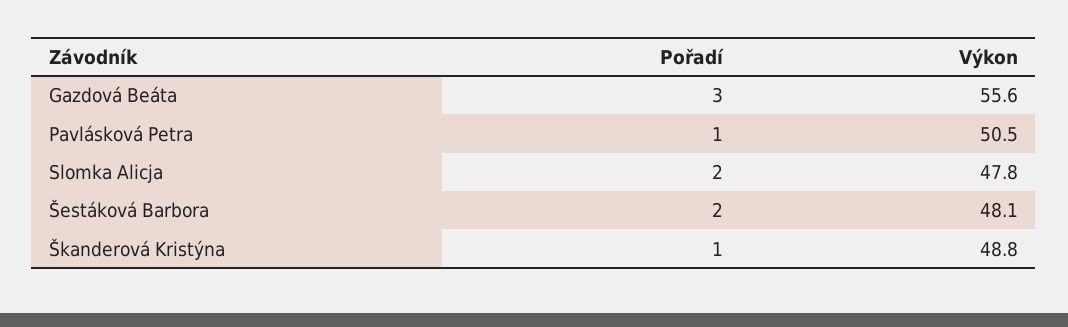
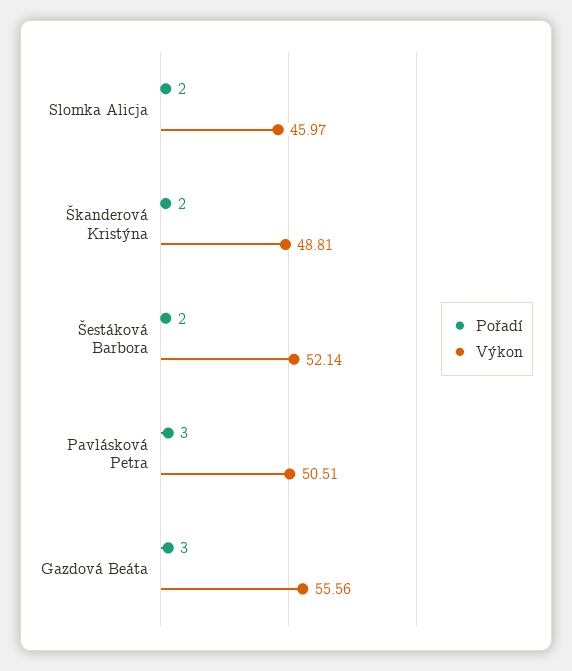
Pořadí, Pavlásková Petra: 1 -> 3
Výkon, Slomka Alicja: 47.8 -> 45.97
Výkon, Šestáková Barbora: 48.1 -> 52.14
Pořadí, Škanderová Kristýna: 1 -> 2

